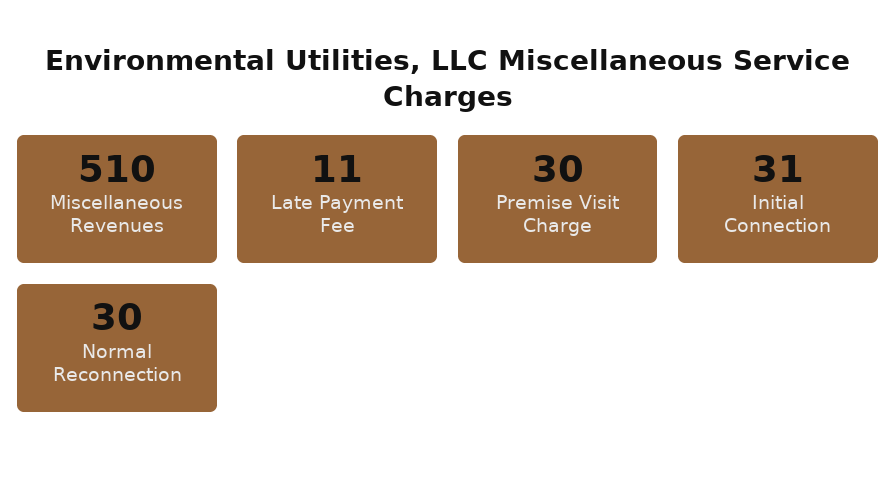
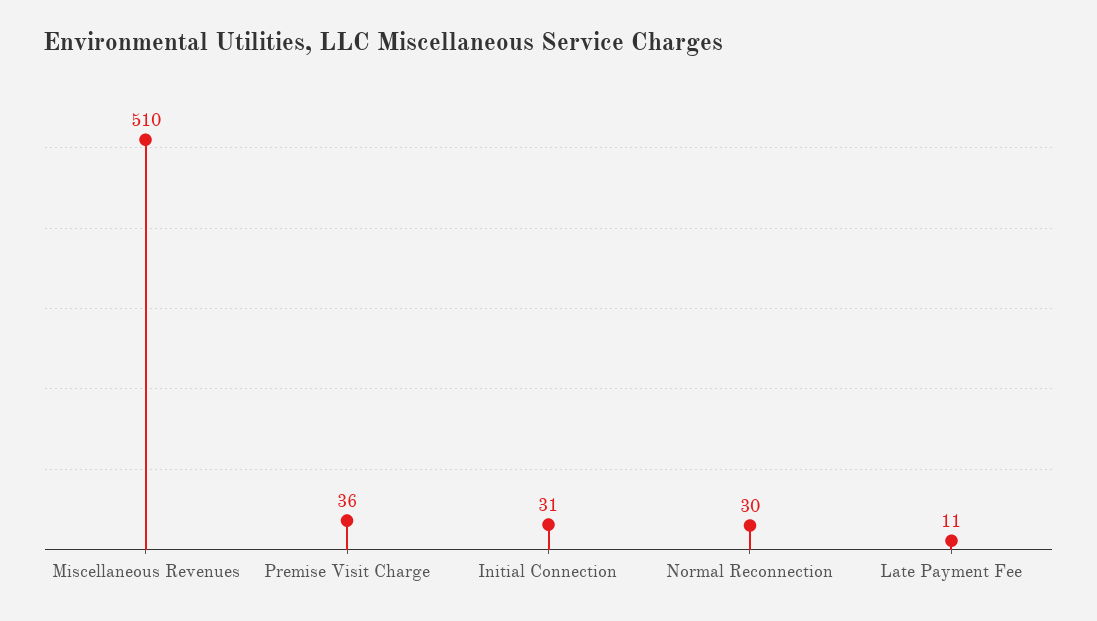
Premise Visit Charge: 30 -> 36

